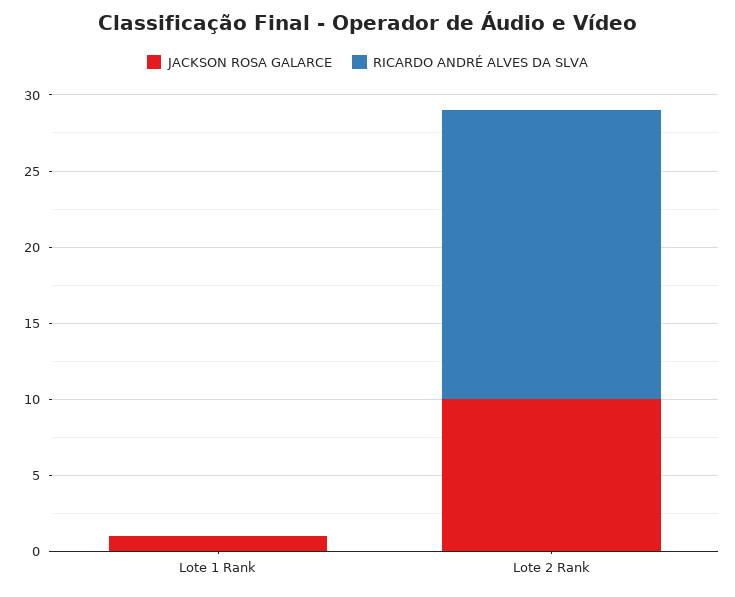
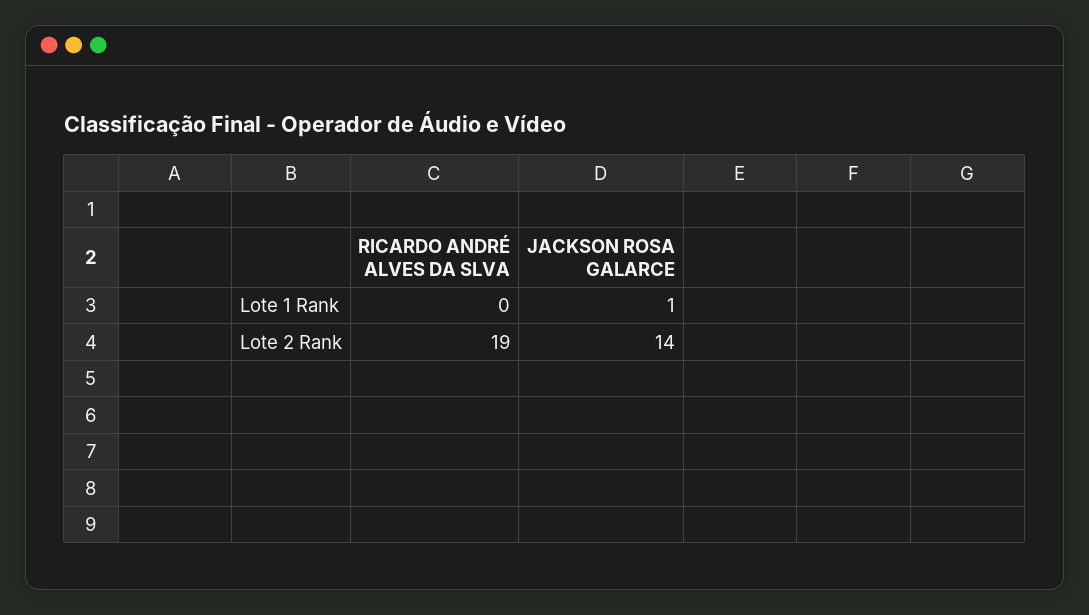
JACKSON ROSA GALARCE, Lote 2 Rank: 10 -> 14

